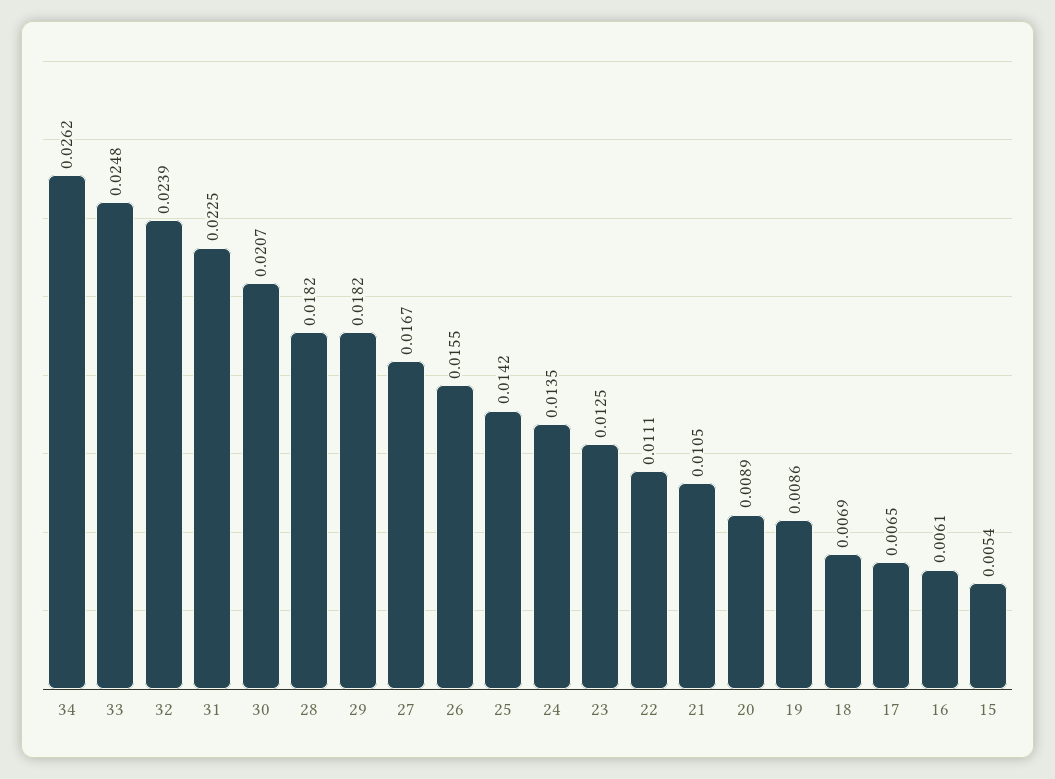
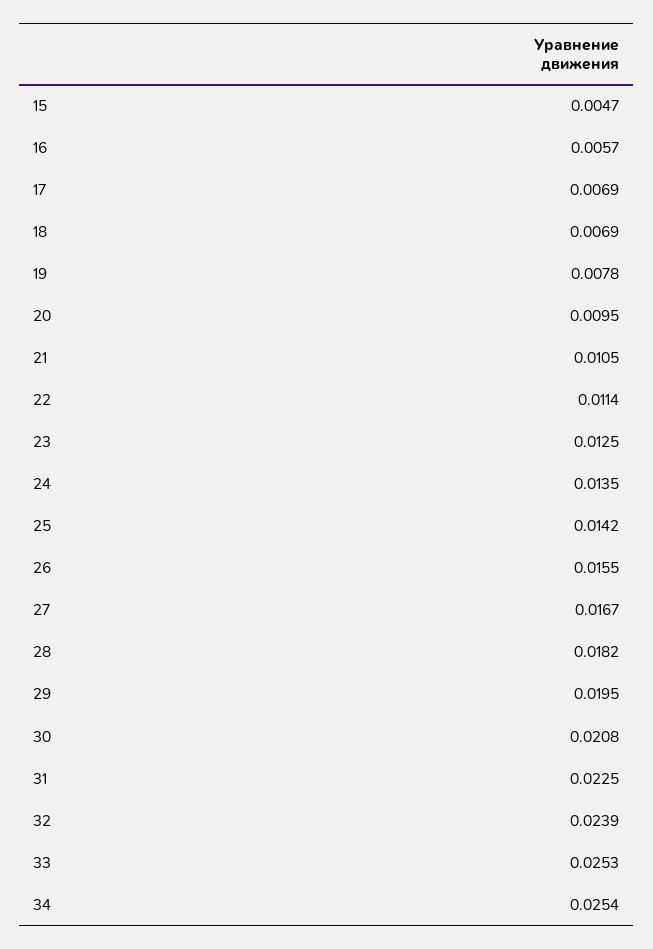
34: 0.0262 -> 0.0254
33: 0.0248 -> 0.0253
30: 0.0207 -> 0.0208
29: 0.0182 -> 0.0195
22: 0.0111 -> 0.0114
20: 0.0089 -> 0.0095
19: 0.0086 -> 0.0078
17: 0.0065 -> 0.0069
16: 0.0061 -> 0.0057
15: 0.0054 -> 0.0047

